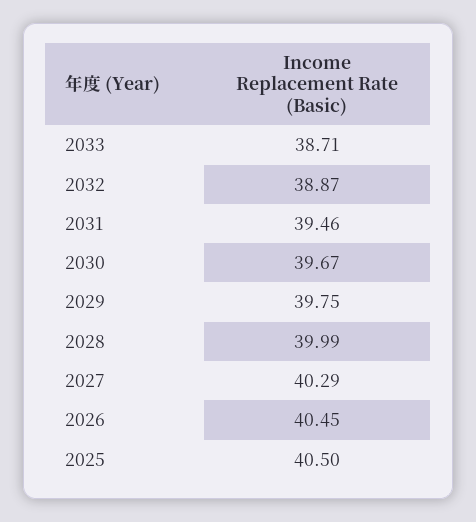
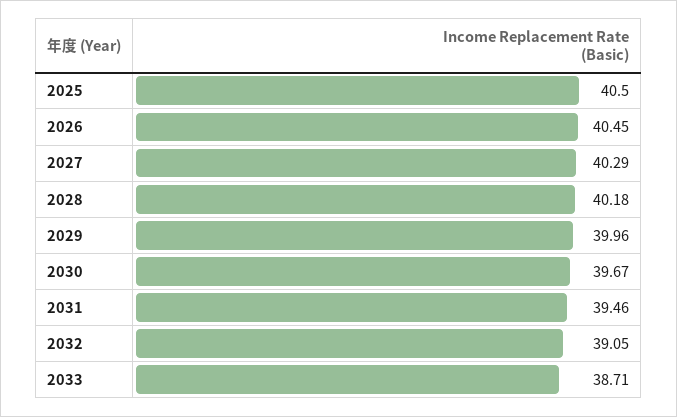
2032: 38.87 -> 39.05
2029: 39.75 -> 39.96
2028: 39.99 -> 40.18

